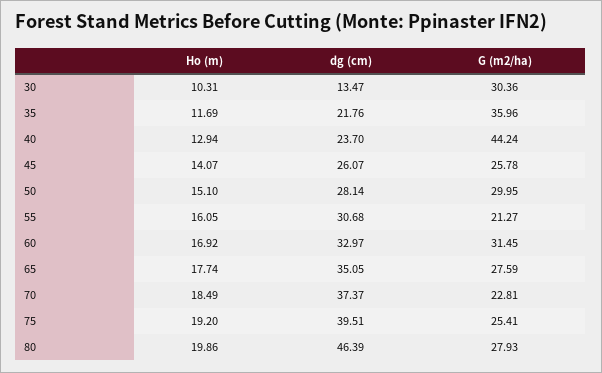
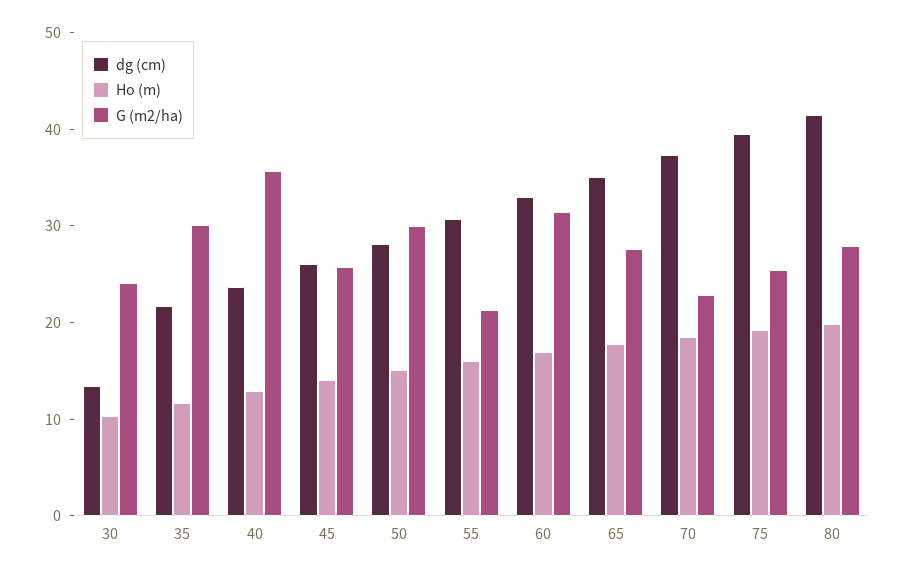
G (m2/ha), 30: 30.36 -> 24
G (m2/ha), 35: 35.96 -> 30
G (m2/ha), 40: 44.24 -> 36
dg (cm), 80: 46.39 -> 42

